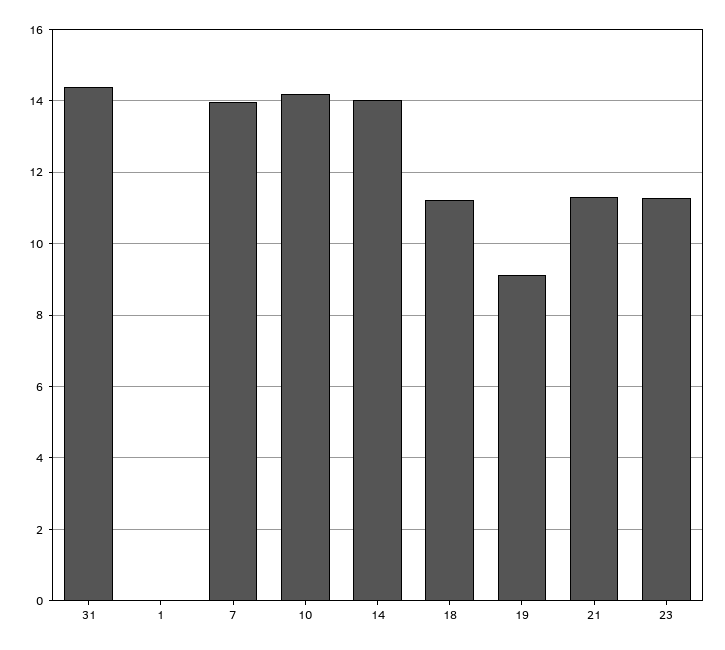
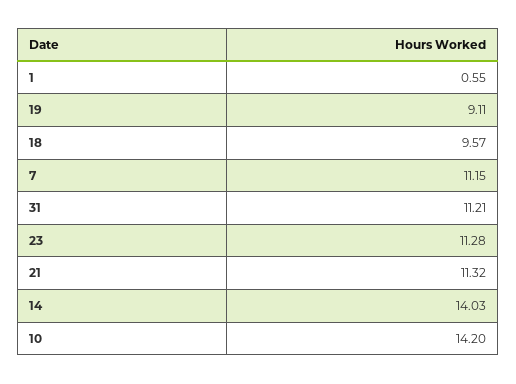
31: 14.4 -> 11.21
1: 0 -> 0.55
7: 14 -> 11.15
18: 11.2 -> 9.57

